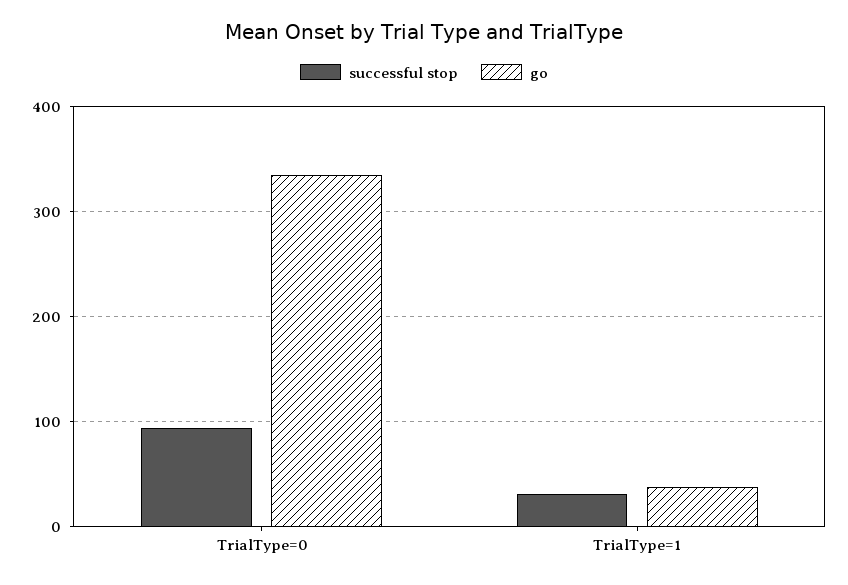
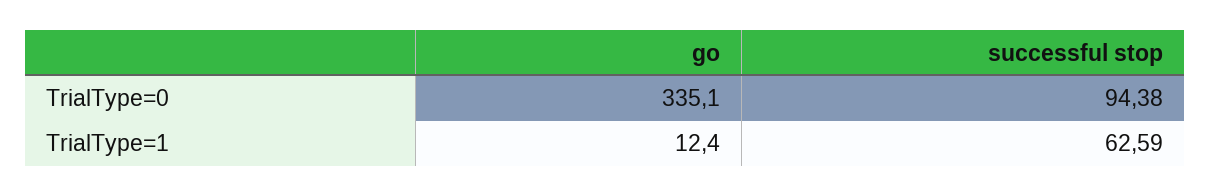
successful stop, TrialType=1: 30 -> 62.59
go, TrialType=1: 40 -> 12.4

